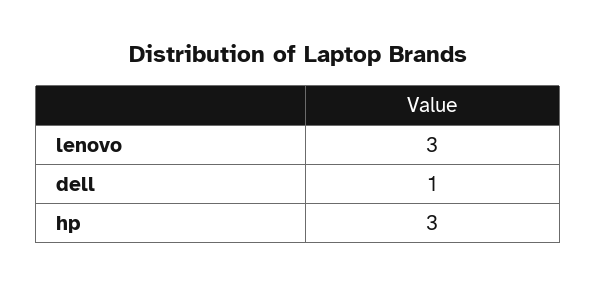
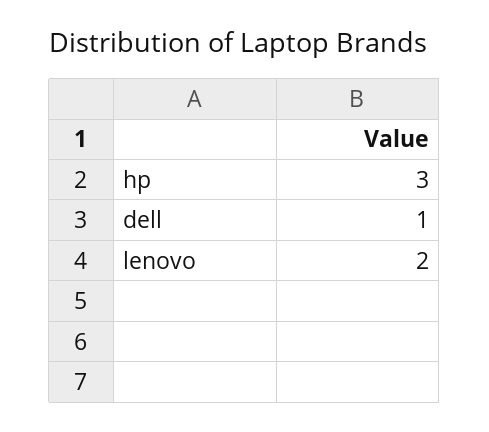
lenovo: 3 -> 2

